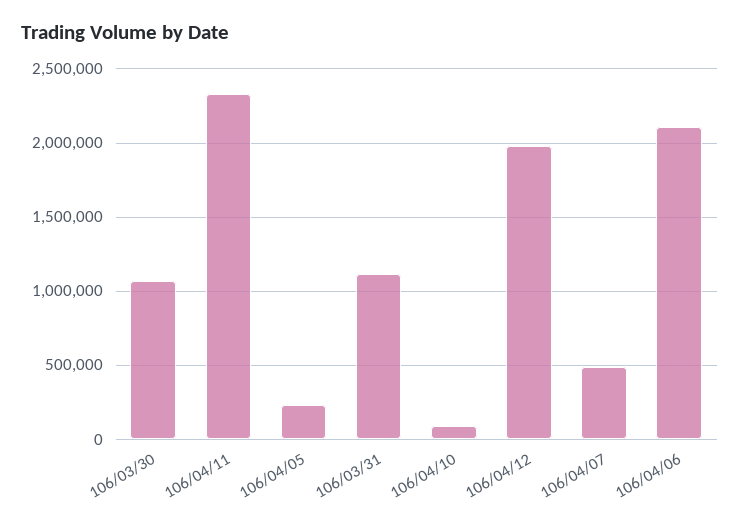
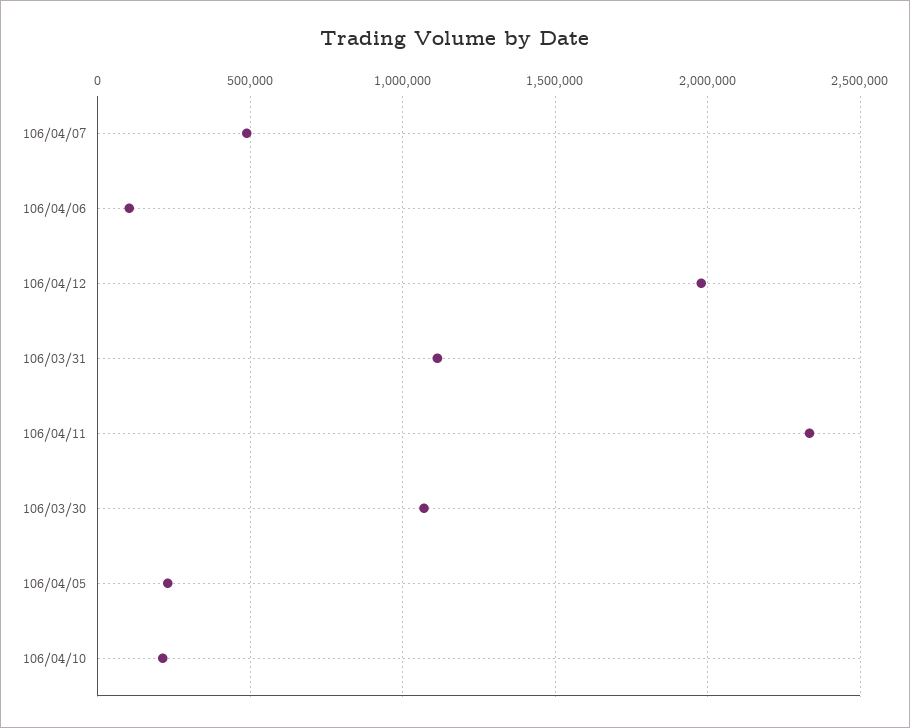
106/04/10: 100000 -> 200000
106/04/06: 2100000 -> 100000

